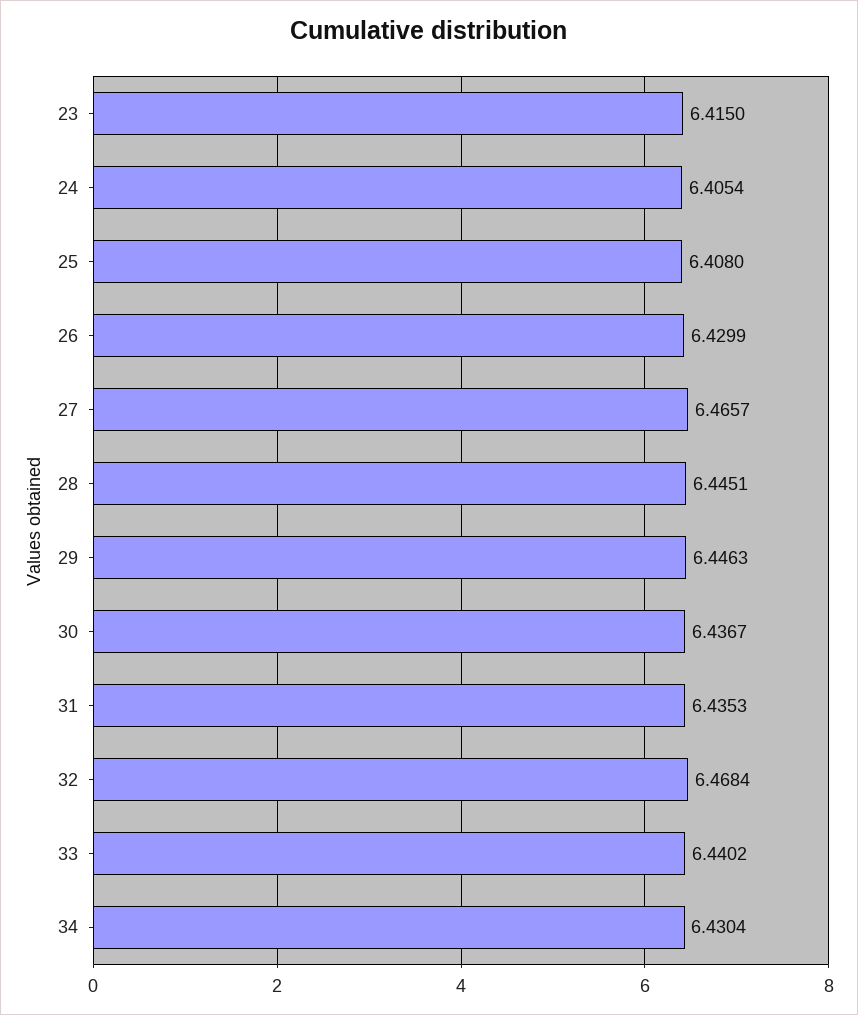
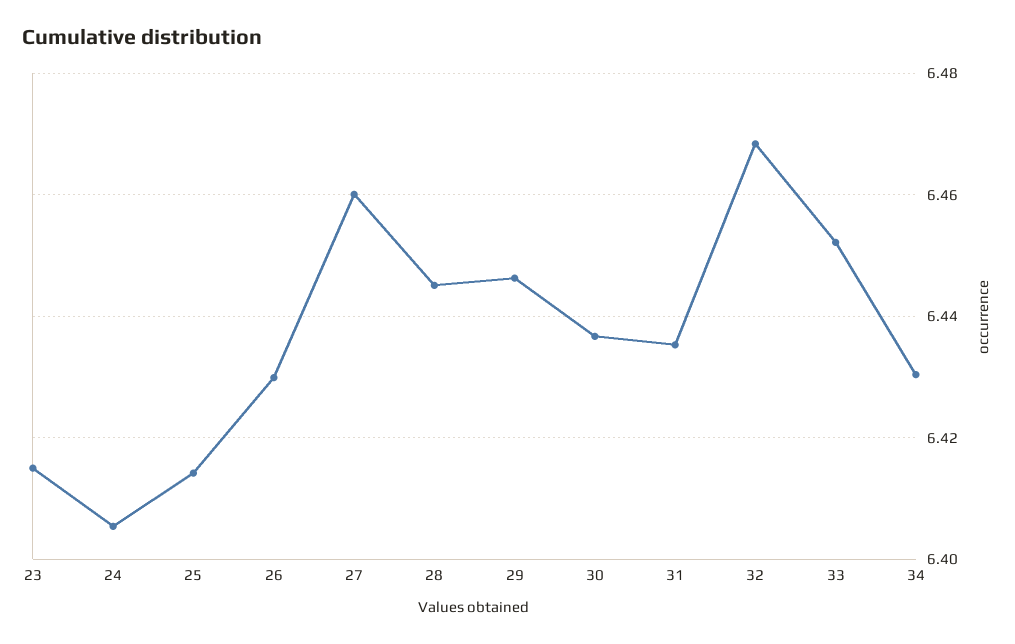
25: 6.408 -> 6.414
27: 6.4657 -> 6.46
33: 6.4402 -> 6.452

